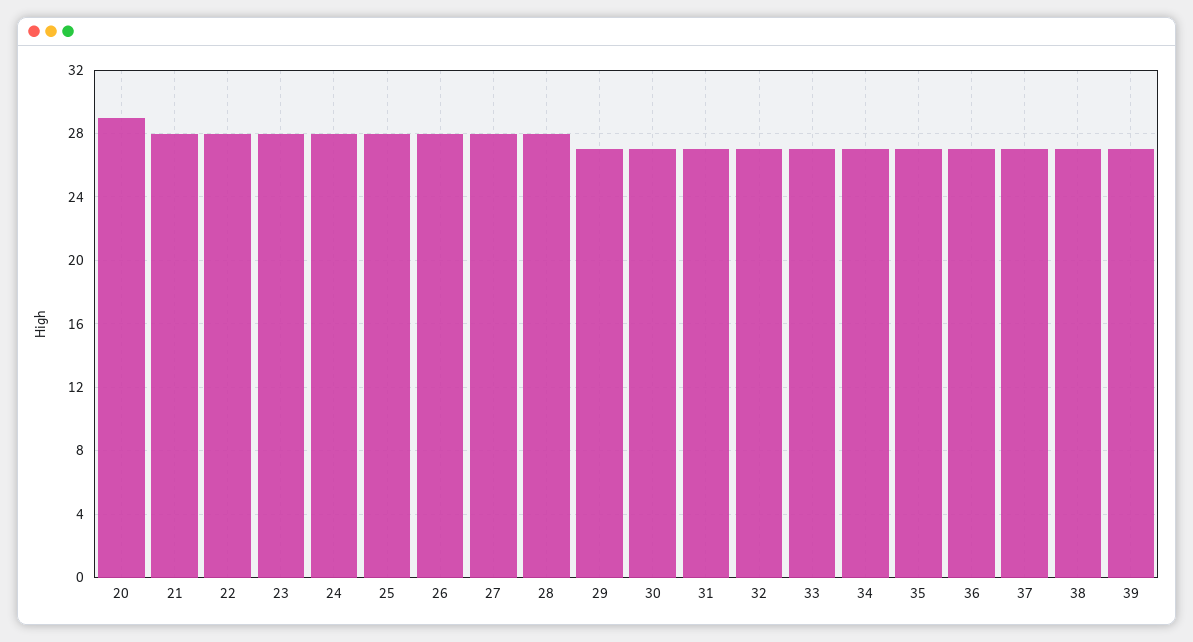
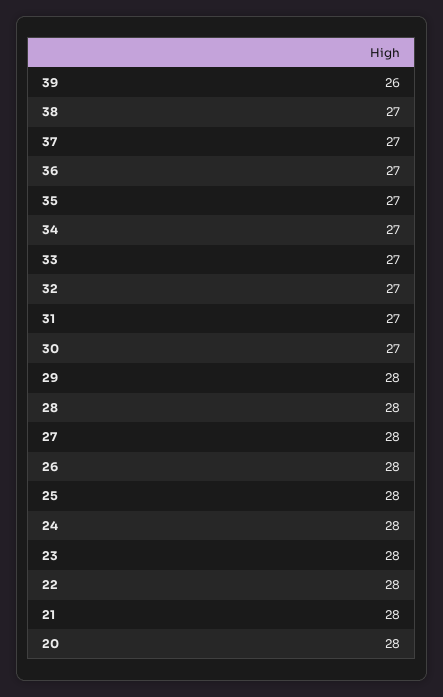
20: 29 -> 28
29: 27 -> 28
39: 27 -> 26

